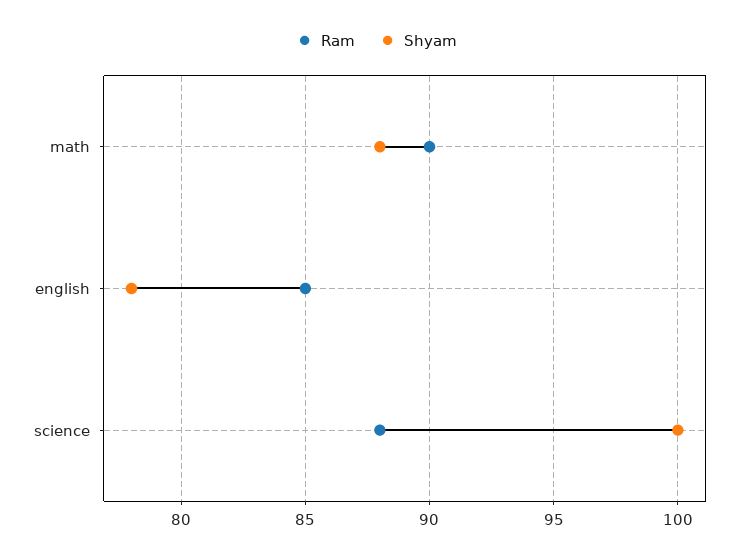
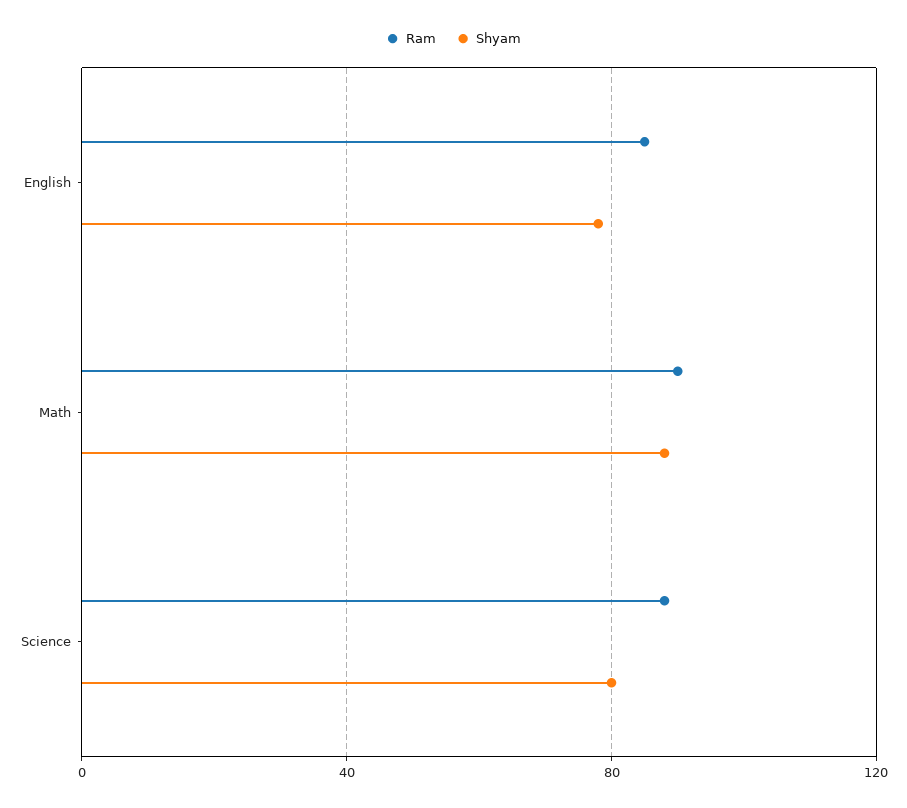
Shyam, science: 100 -> 80

